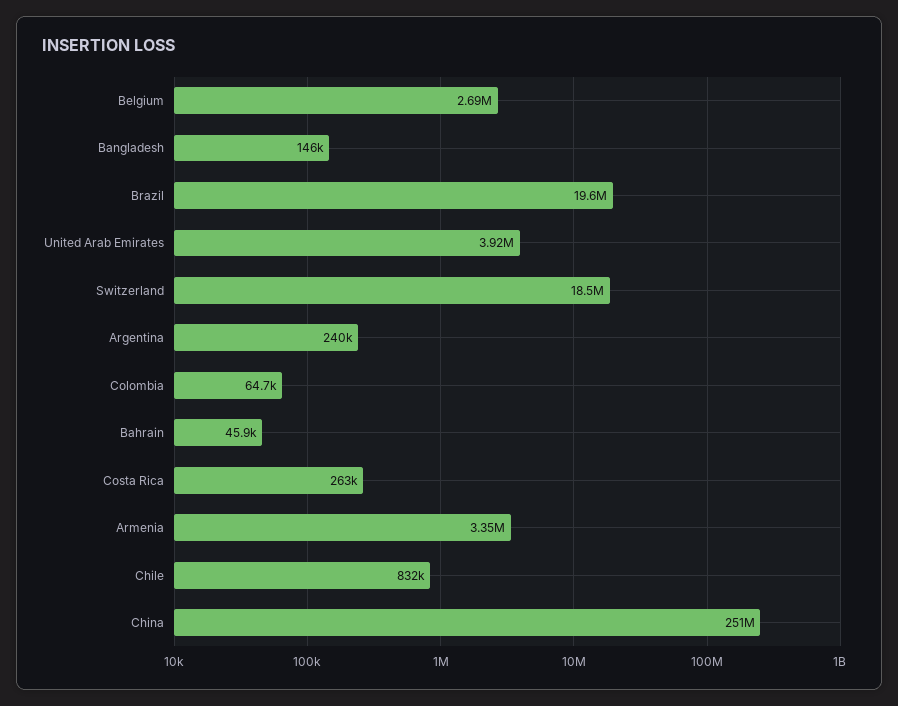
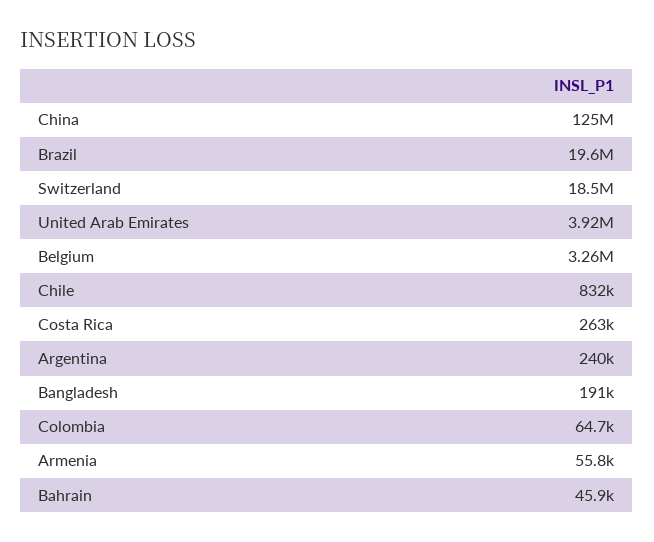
Belgium: 2690000 -> 3260000
Bangladesh: 146000 -> 191000
Armenia: 3350000 -> 55800
China: 251000000 -> 125000000

